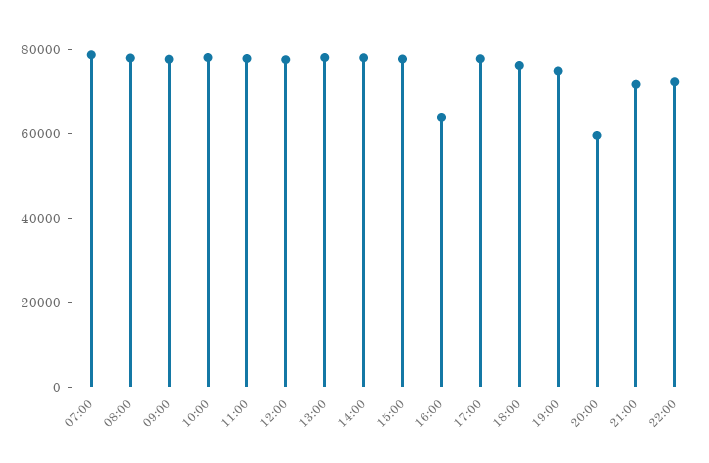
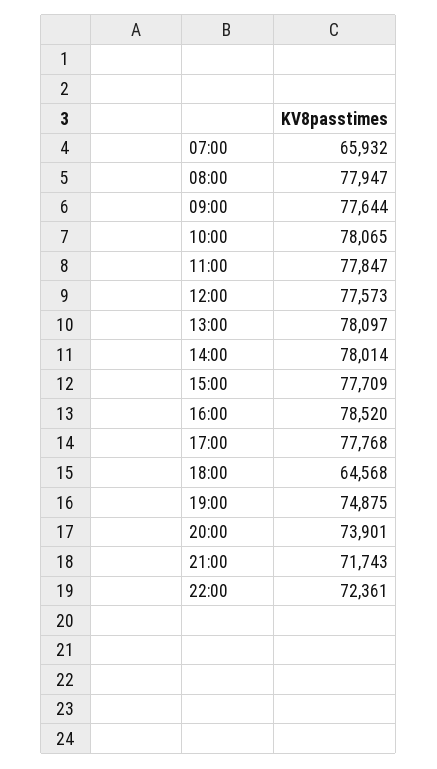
07:00: 80000 -> 65932
16:00: 65000 -> 78520
18:00: 75000 -> 64568
20:00: 60000 -> 73901

